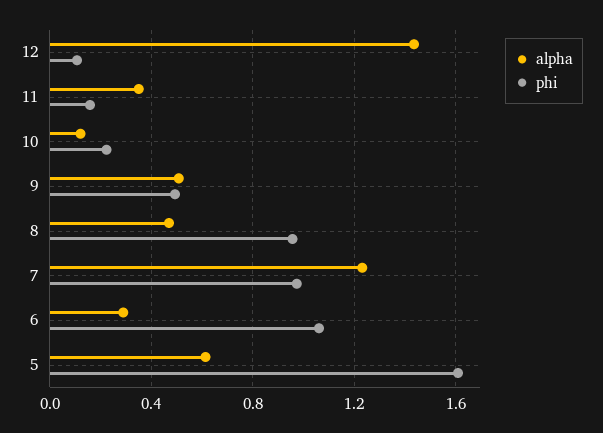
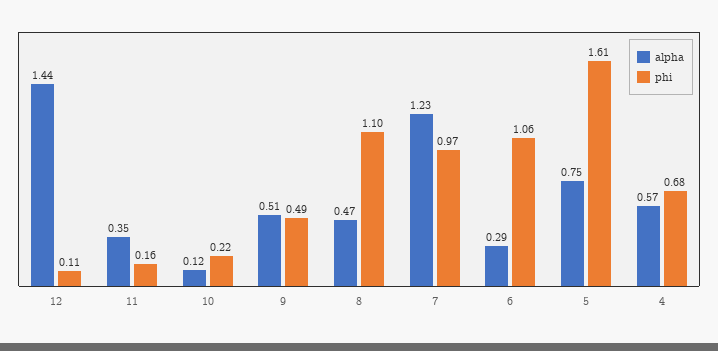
phi, 8: 0.95 -> 1.1
alpha, 5: 0.6 -> 0.75
alpha, 4: none -> 0.57
phi, 4: none -> 0.68

